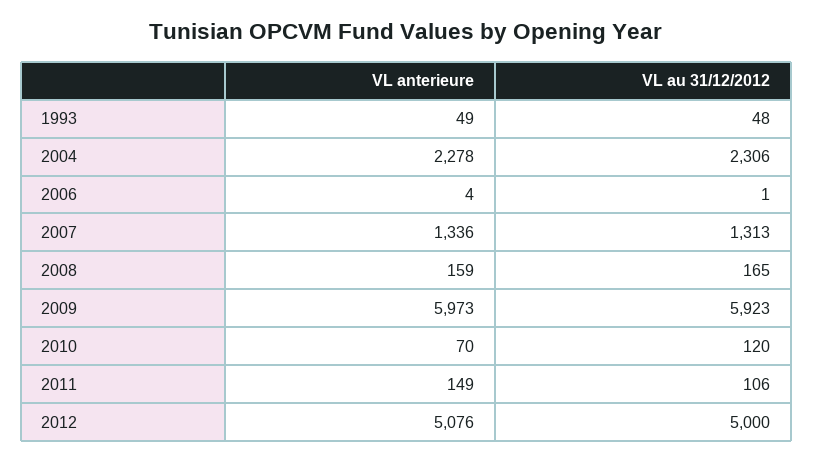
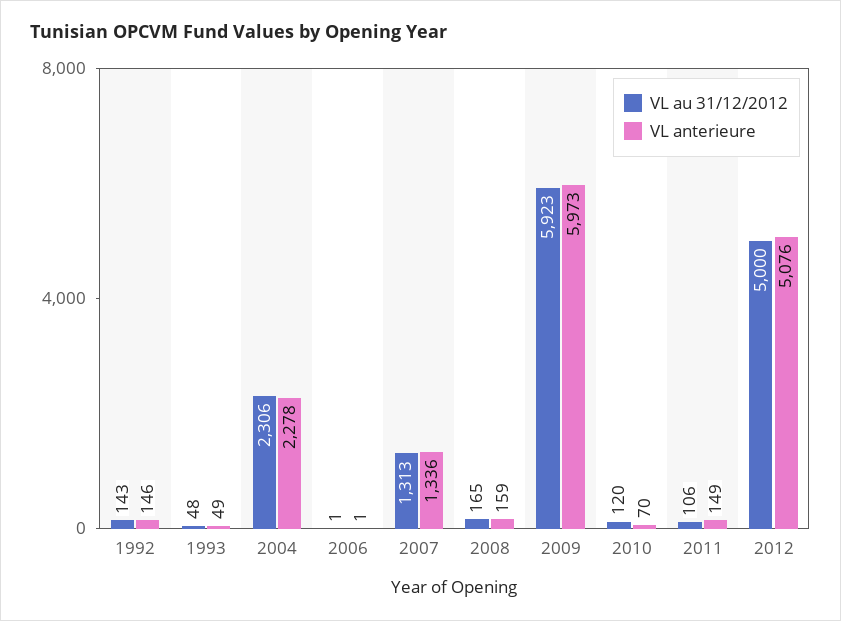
VL anterieure, 2006: 4 -> 1
VL au 31/12/2012, 1992: none -> 143
VL anterieure, 1992: none -> 146

